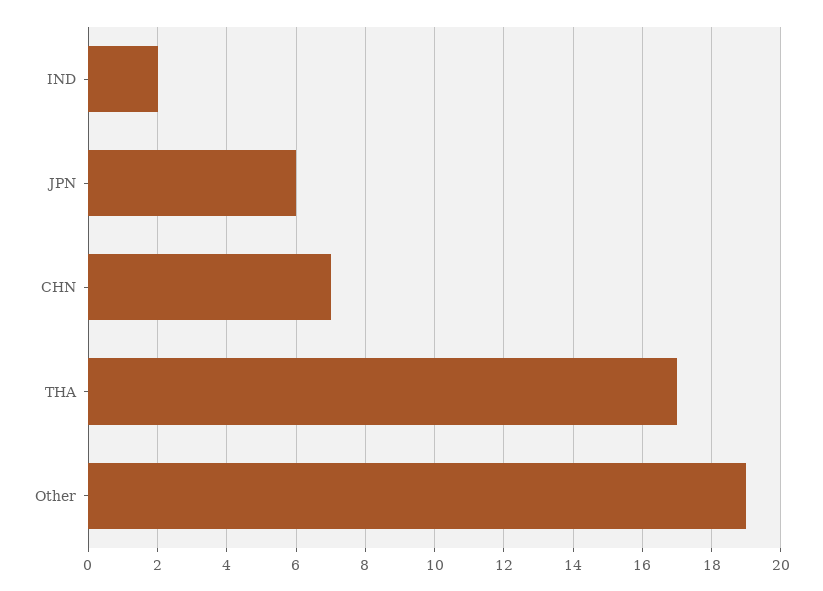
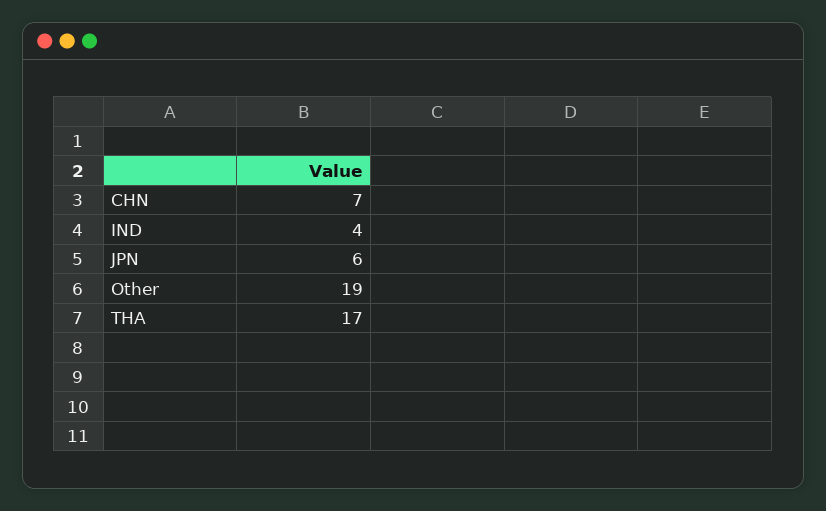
IND: 2 -> 4

